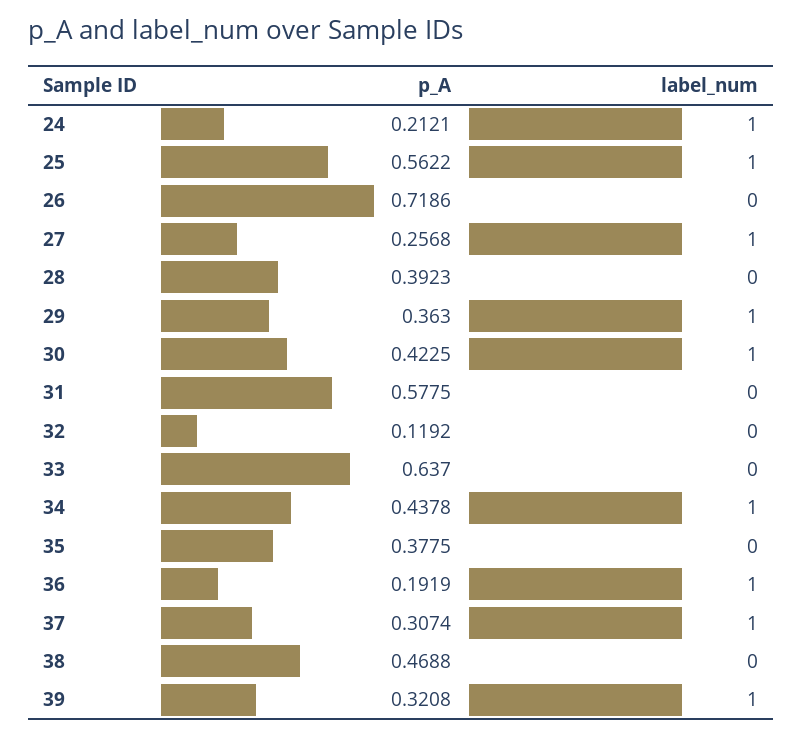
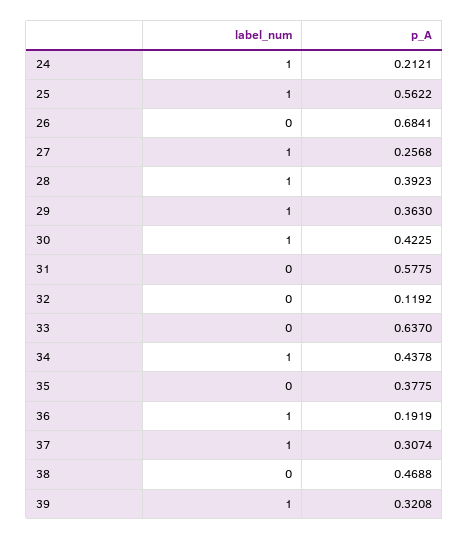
p_A, 26: 0.7186 -> 0.6841
label_num, 28: 0 -> 1

